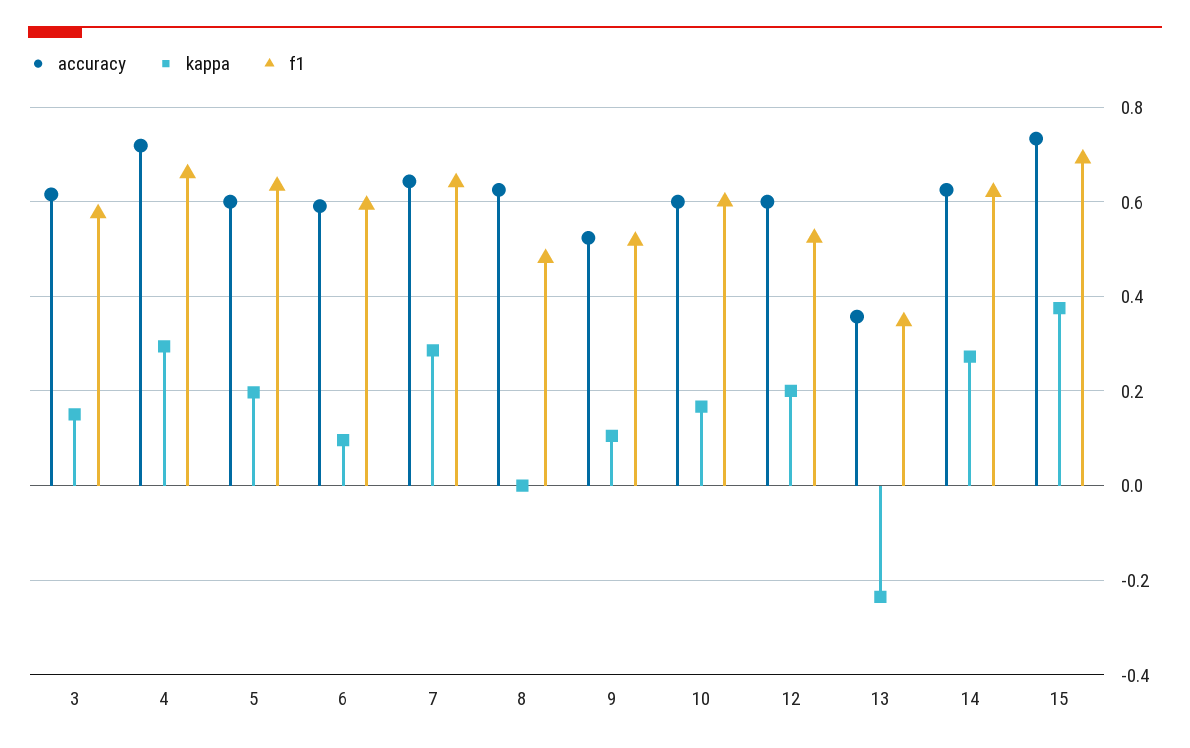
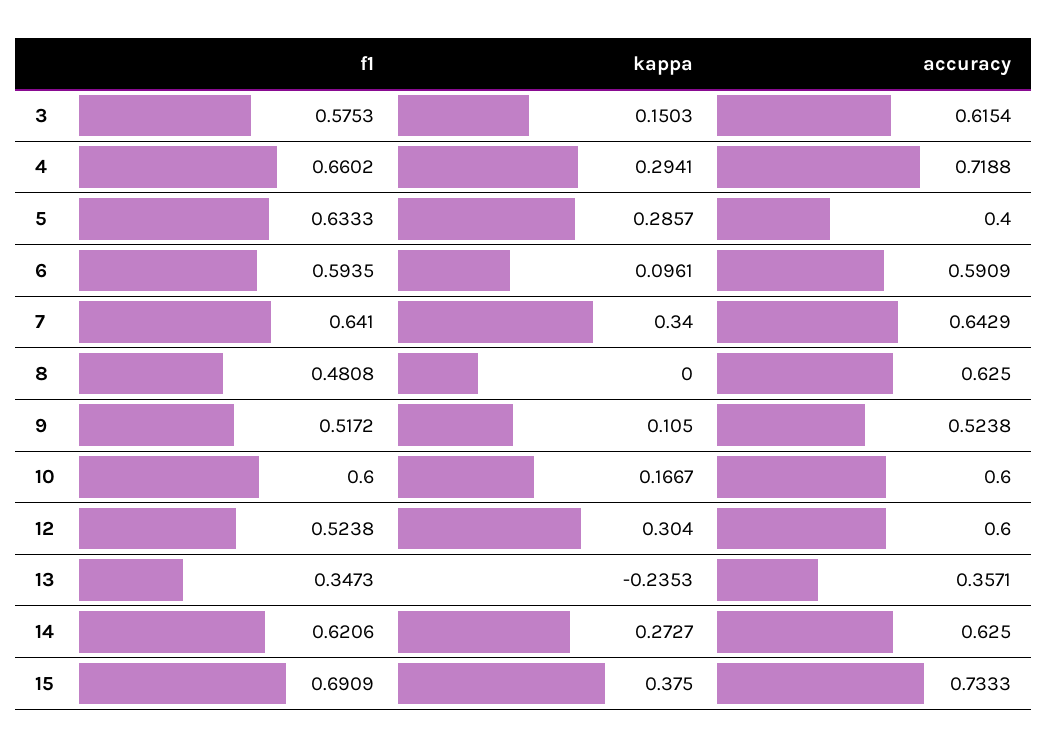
accuracy, 5: 0.6 -> 0.4
kappa, 5: 0.2 -> 0.2857
kappa, 7: 0.28 -> 0.34
kappa, 12: 0.2 -> 0.304

